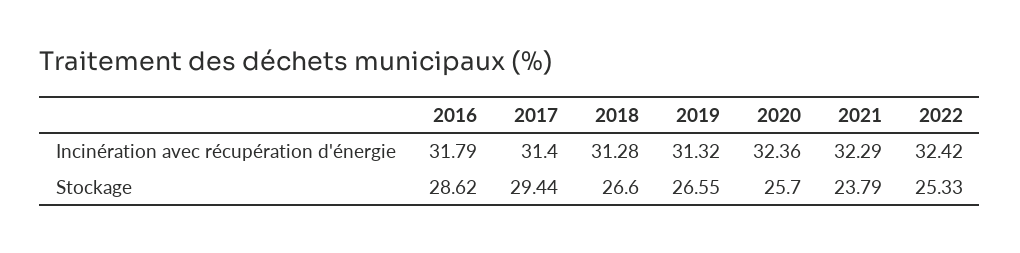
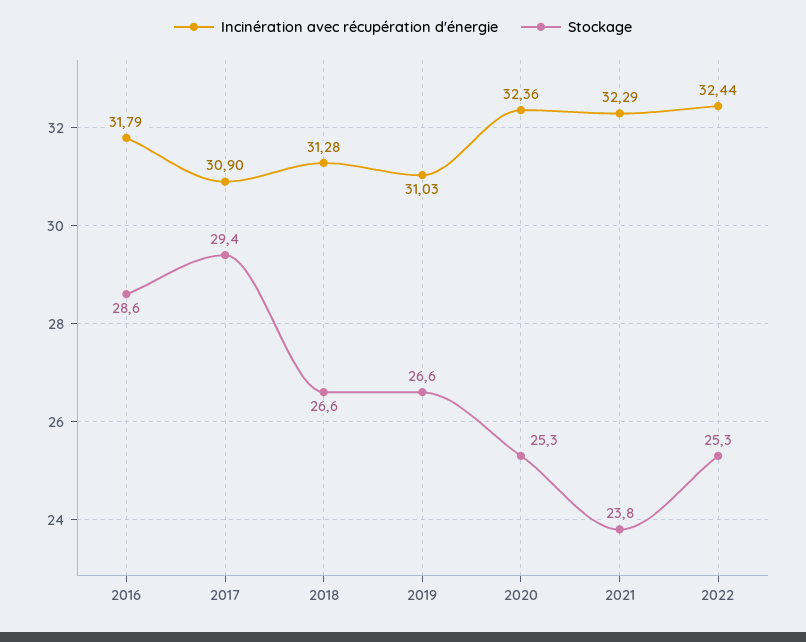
Incinération avec récupération d'énergie, 2017: 31.4 -> 30.9
Incinération avec récupération d'énergie, 2019: 31.32 -> 31.03
Incinération avec récupération d'énergie, 2022: 32.42 -> 32.44
Stockage, 2020: 25.7 -> 25.3

